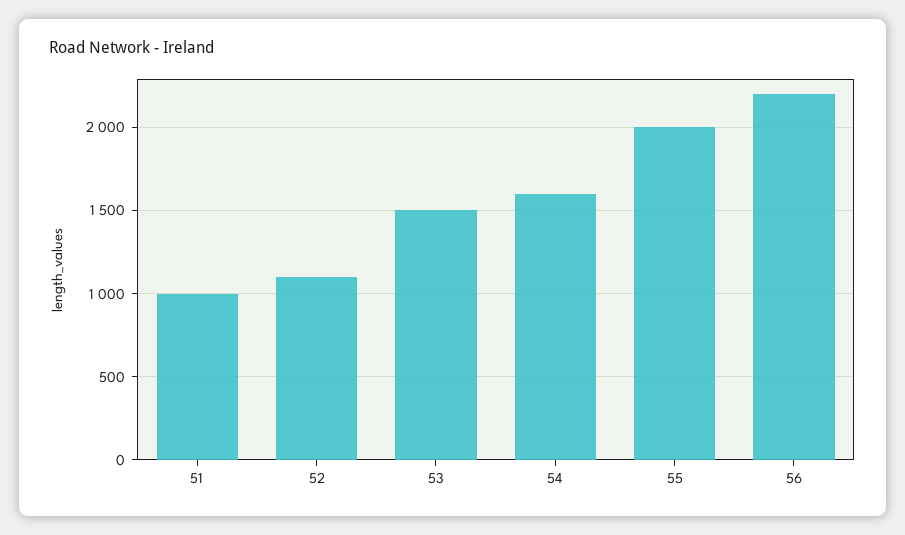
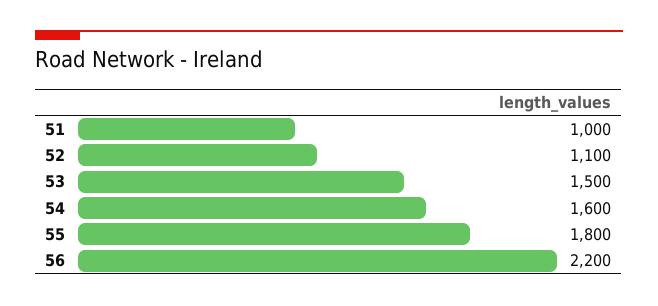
55: 2000 -> 1800

